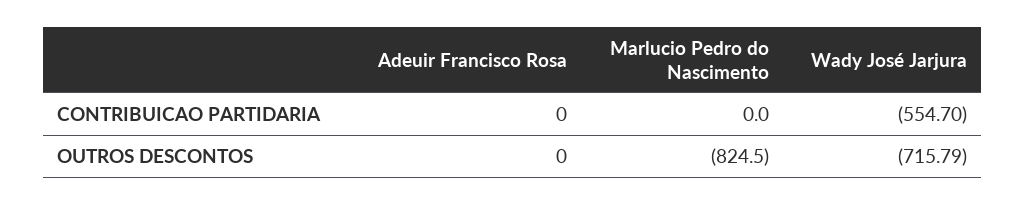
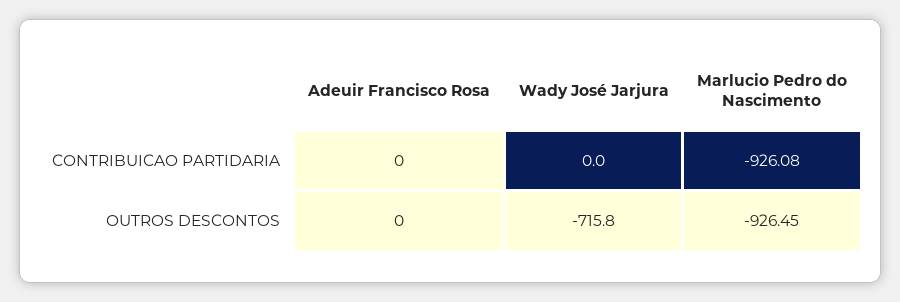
Marlucio Pedro do Nascimento, CONTRIBUICAO PARTIDARIA: 0 -> -926.08
Wady José Jarjura, CONTRIBUICAO PARTIDARIA: -554.7 -> 0
Marlucio Pedro do Nascimento, OUTROS DESCONTOS: -824.5 -> -926.45

